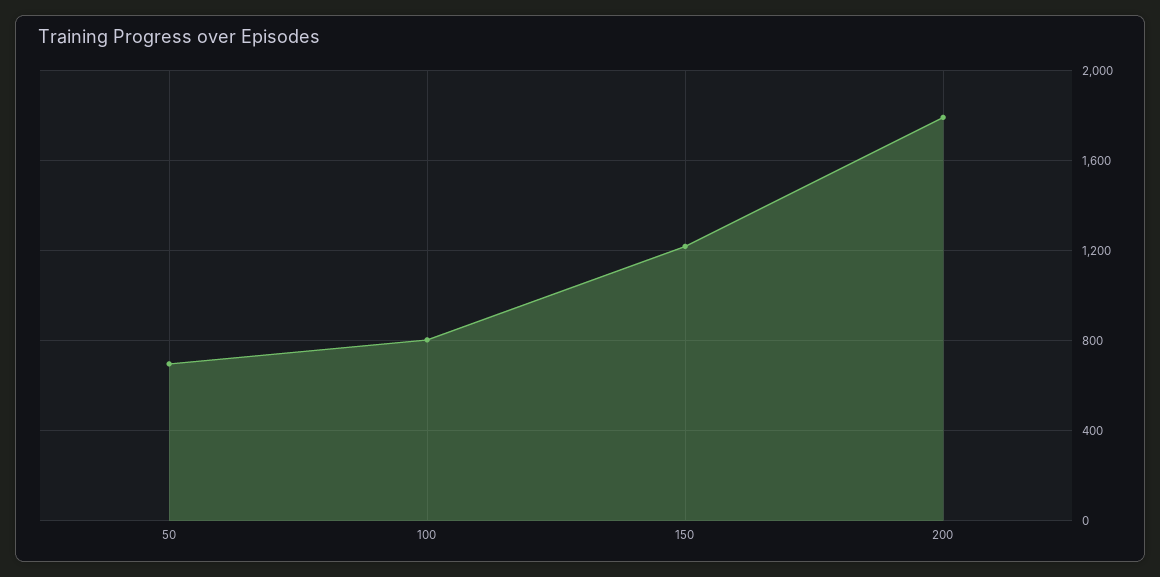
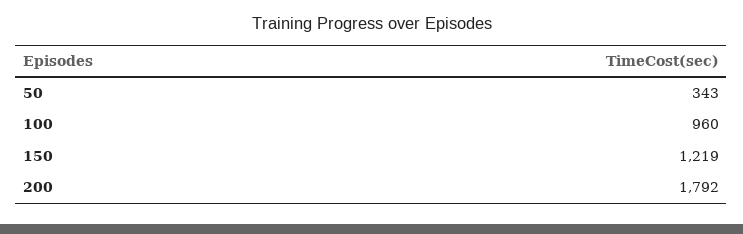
50: 700 -> 343
100: 800 -> 960

